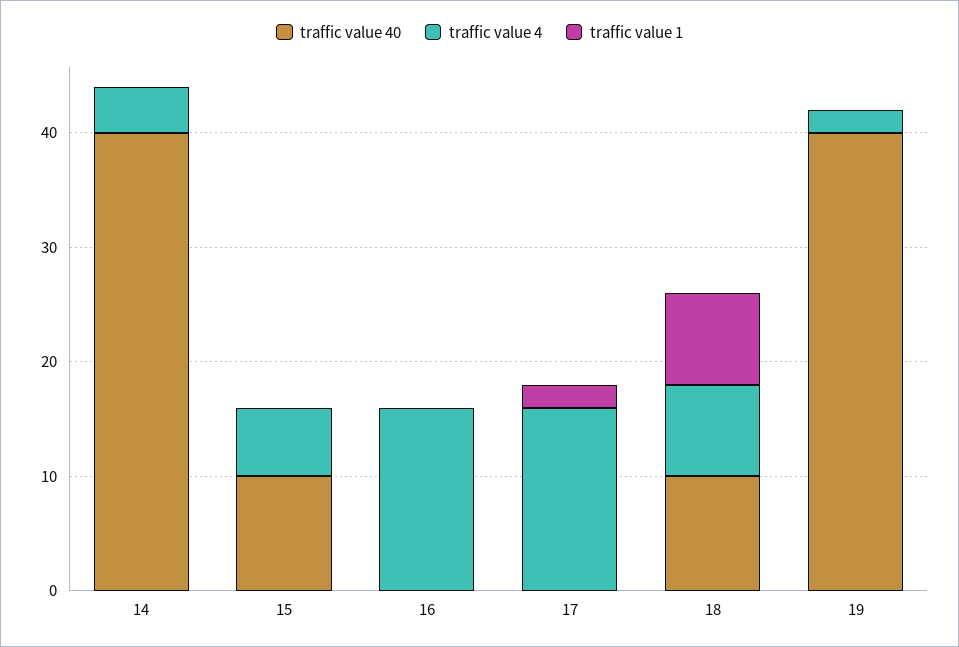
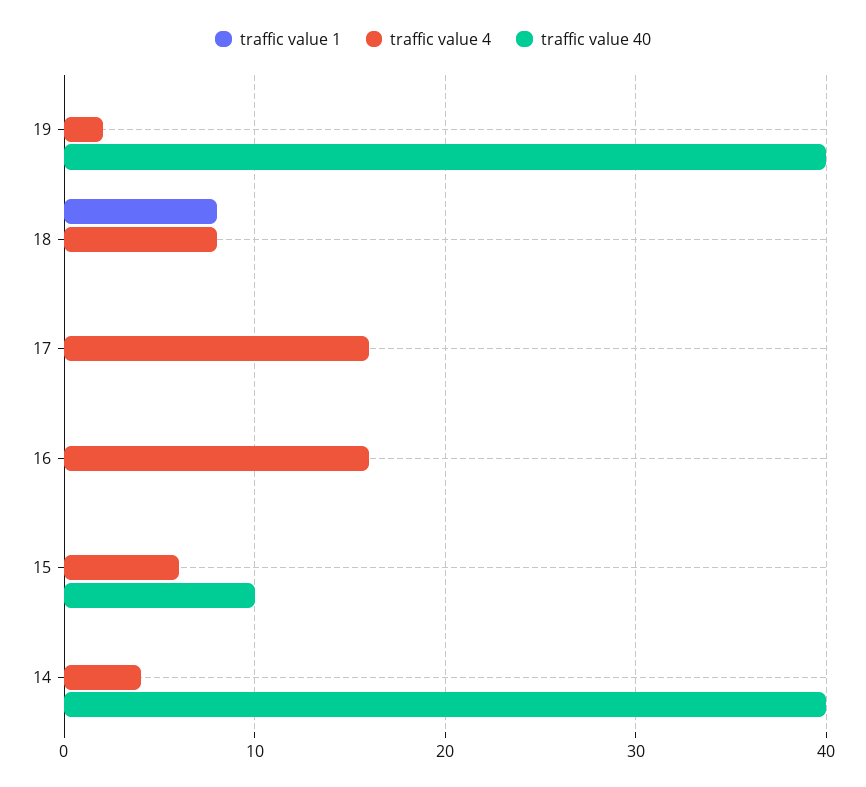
traffic value 1, 17: 2 -> 0
traffic value 40, 18: 10 -> 0

